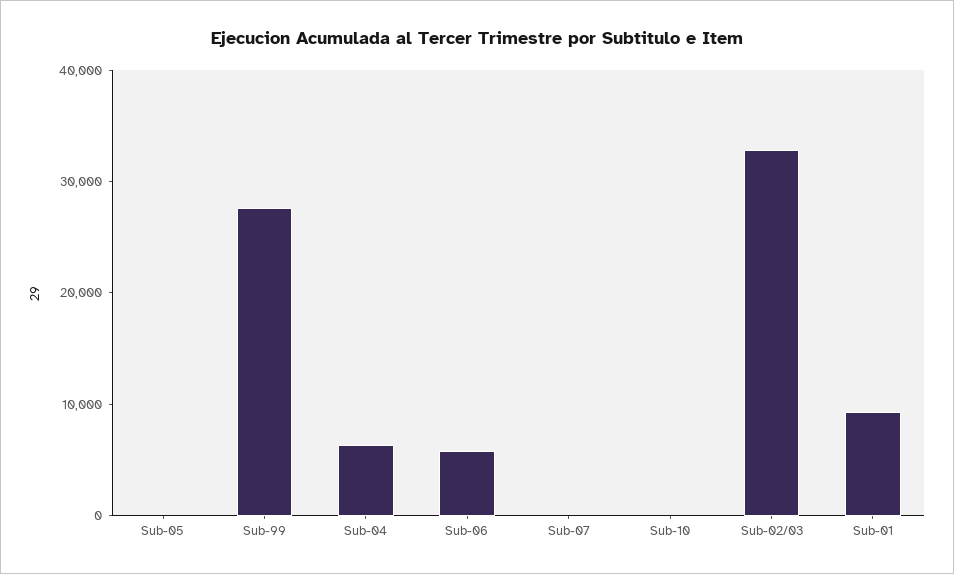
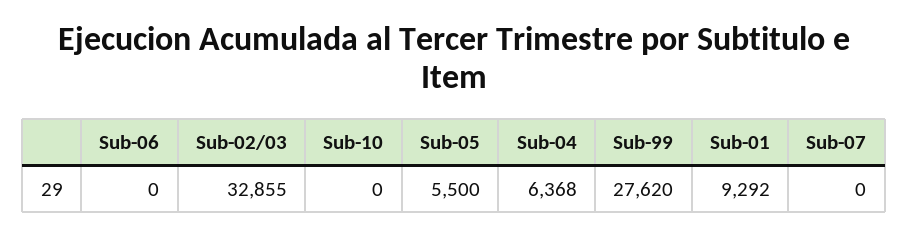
Sub-05: 0 -> 5500
Sub-06: 6000 -> 0

